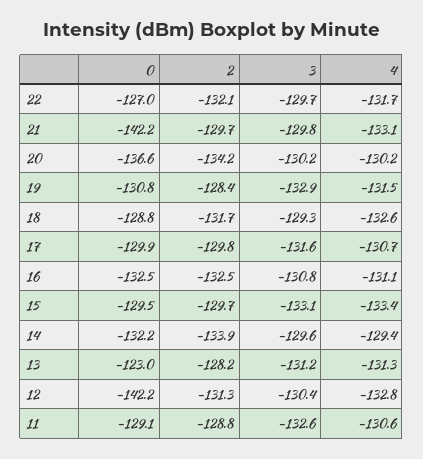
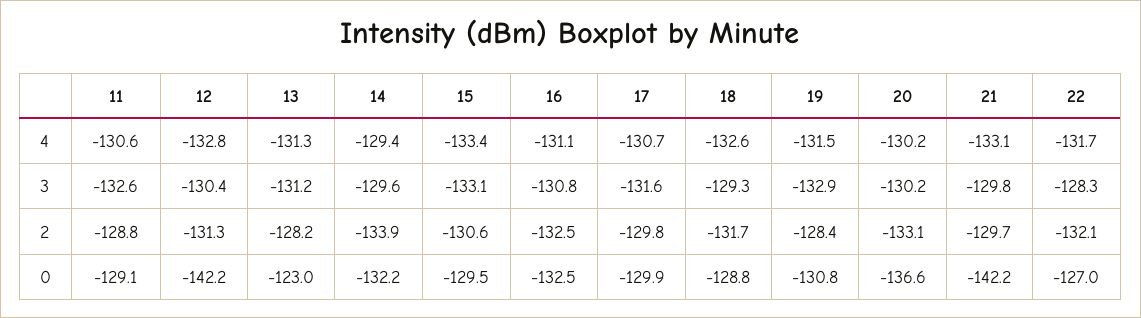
3, 22: -129.7 -> -128.3
2, 20: -134.2 -> -133.1
2, 15: -129.7 -> -130.6

